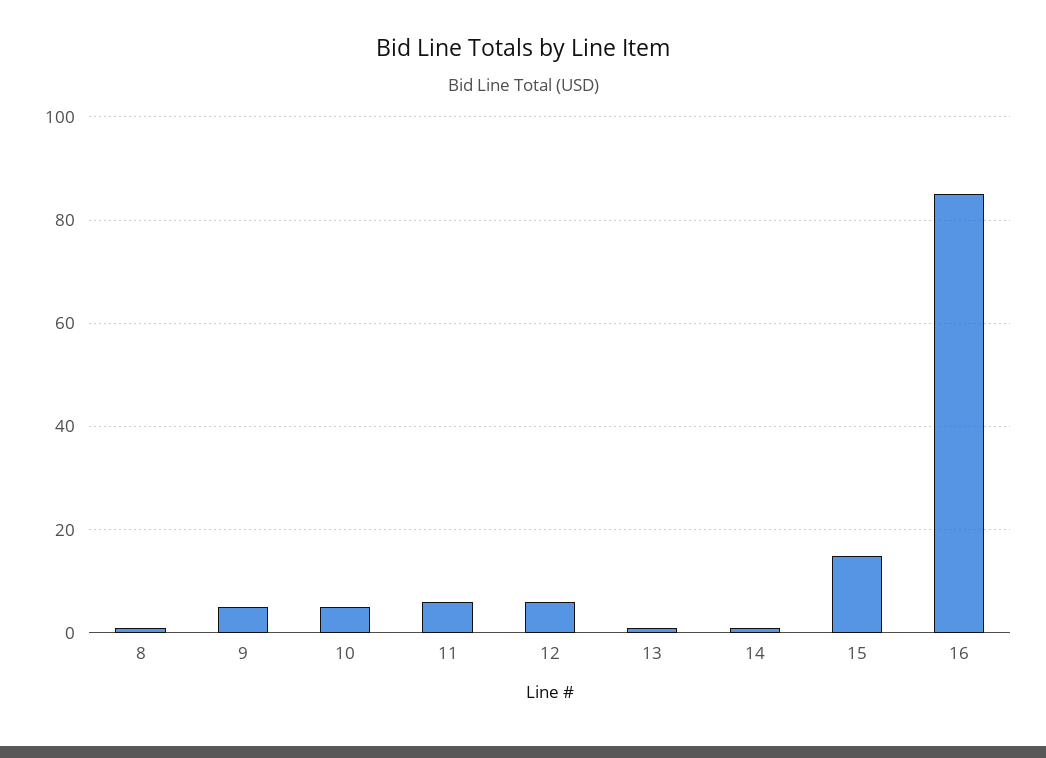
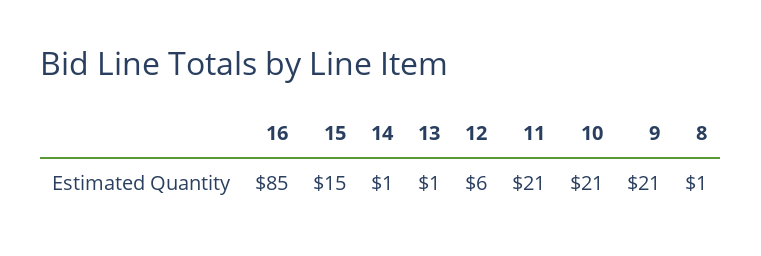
9: 5 -> 21
10: 5 -> 21
11: 5 -> 21

